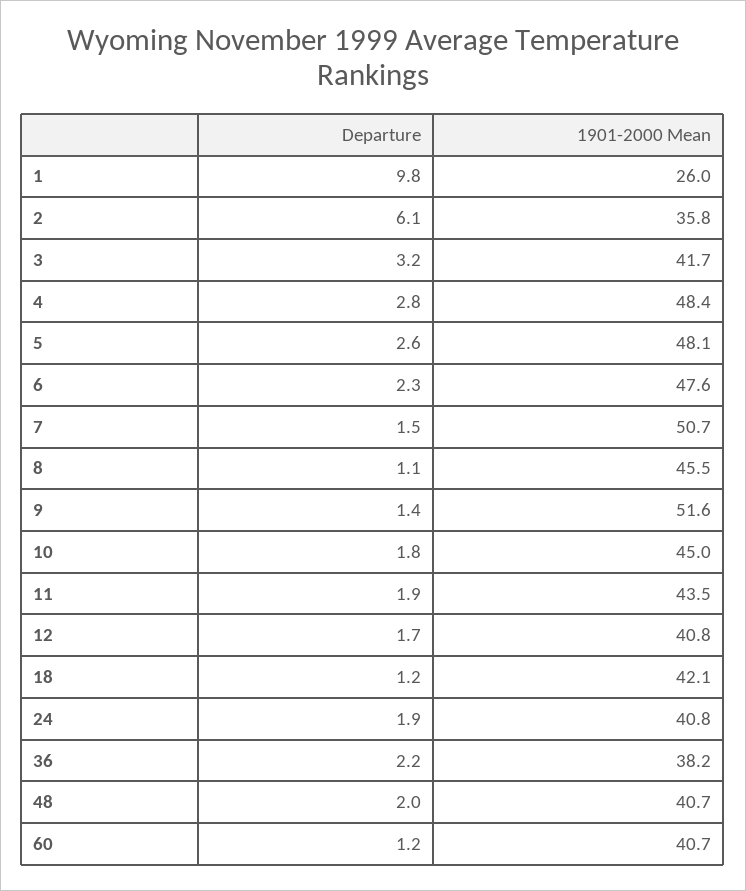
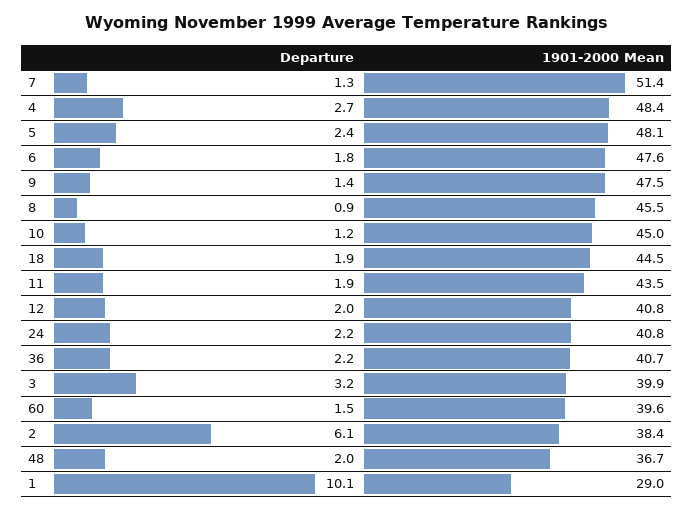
Departure, 1: 9.8 -> 10.1
1901-2000 Mean, 1: 26 -> 29
1901-2000 Mean, 2: 35.8 -> 38.4
1901-2000 Mean, 3: 41.7 -> 39.9
Departure, 4: 2.8 -> 2.7
Departure, 5: 2.6 -> 2.4
Departure, 6: 2.3 -> 1.8
Departure, 7: 1.5 -> 1.3
1901-2000 Mean, 7: 50.7 -> 51.4
Departure, 8: 1.1 -> 0.9
1901-2000 Mean, 9: 51.6 -> 47.5
Departure, 10: 1.8 -> 1.2
Departure, 12: 1.7 -> 2
Departure, 18: 1.2 -> 1.9
1901-2000 Mean, 18: 42.1 -> 44.5
Departure, 24: 1.9 -> 2.2
1901-2000 Mean, 36: 38.2 -> 40.7
1901-2000 Mean, 48: 40.7 -> 36.7
Departure, 60: 1.2 -> 1.5
1901-2000 Mean, 60: 40.7 -> 39.6

